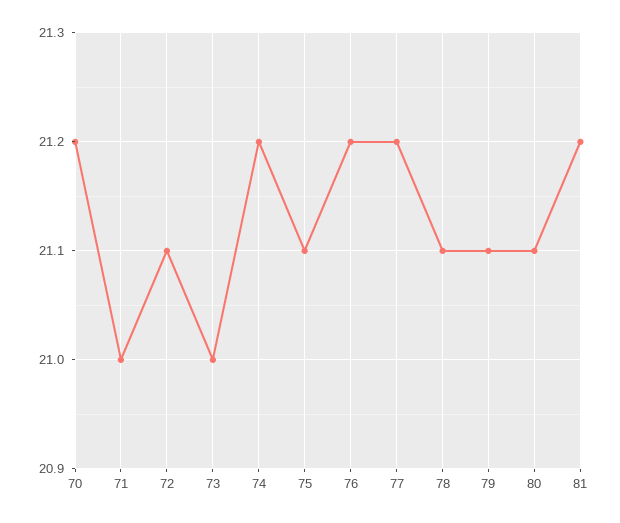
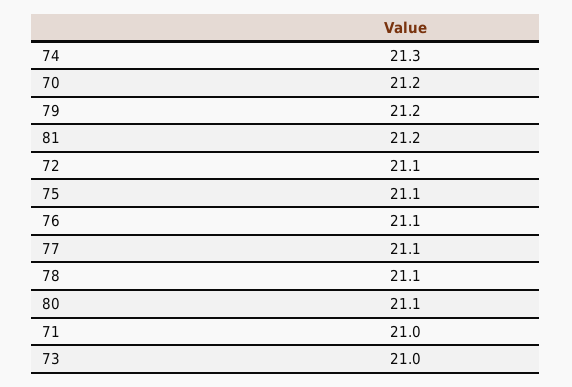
74: 21.2 -> 21.3
76: 21.2 -> 21.1
77: 21.2 -> 21.1
79: 21.1 -> 21.2

